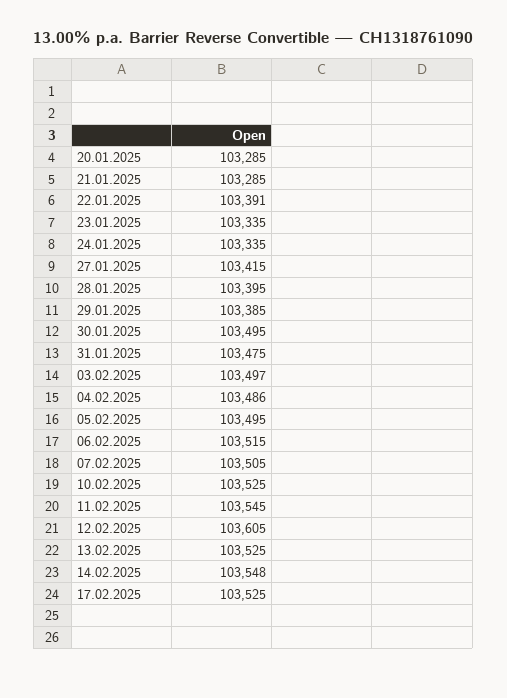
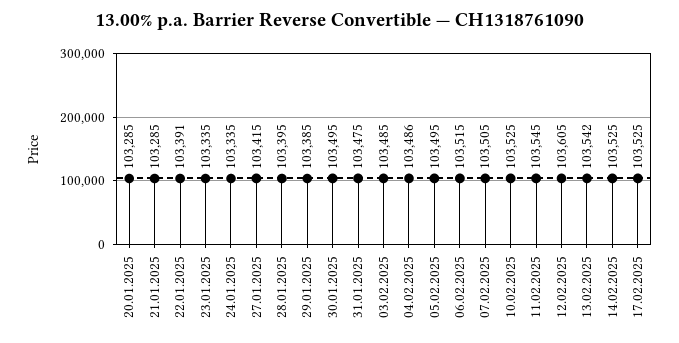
03.02.2025: 103497 -> 103485
13.02.2025: 103525 -> 103542
14.02.2025: 103548 -> 103525

